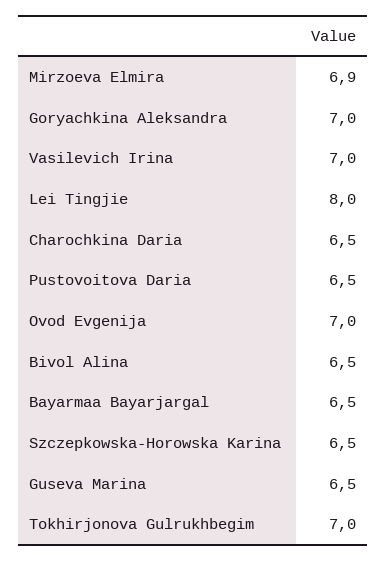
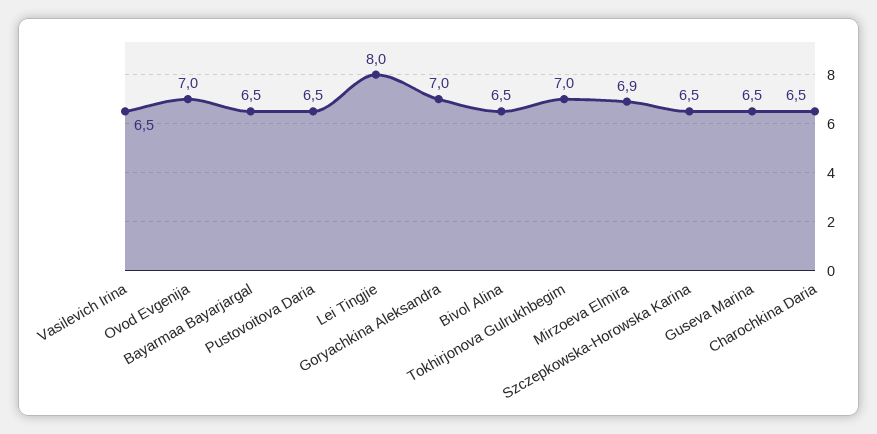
Vasilevich Irina: 7 -> 6.5

